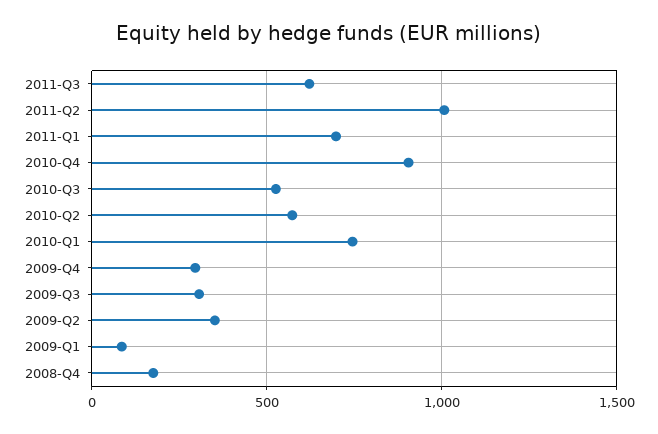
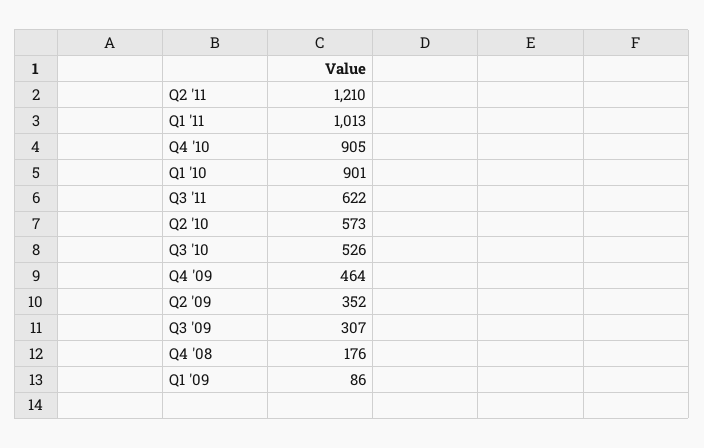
2011-Q2: 1000 -> 1210
2011-Q1: 700 -> 1013
2010-Q1: 750 -> 901
2009-Q4: 300 -> 464

